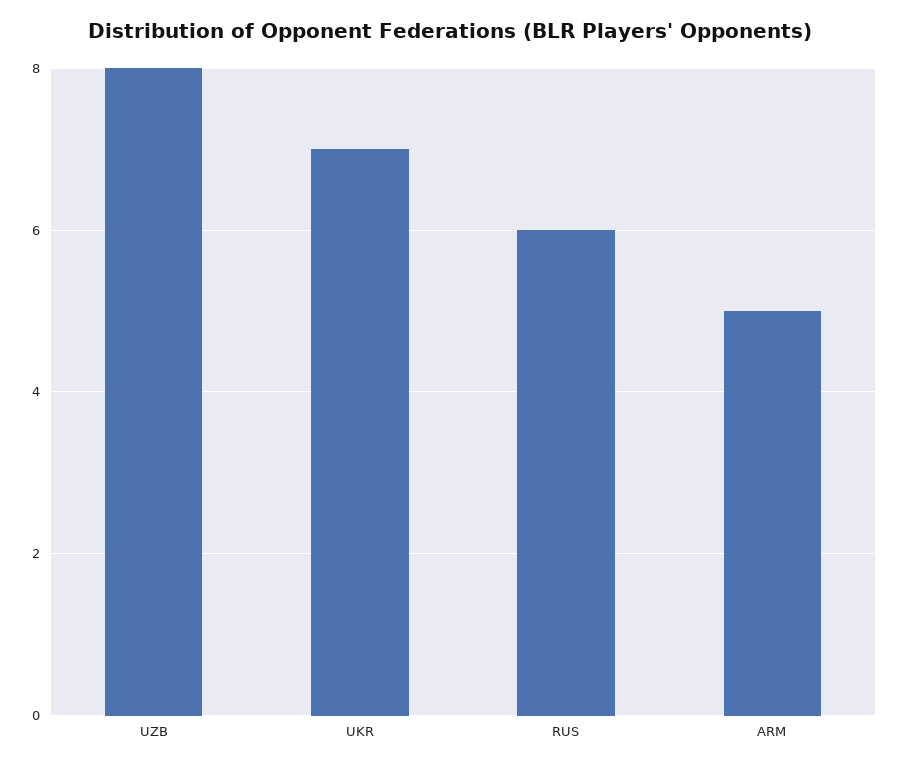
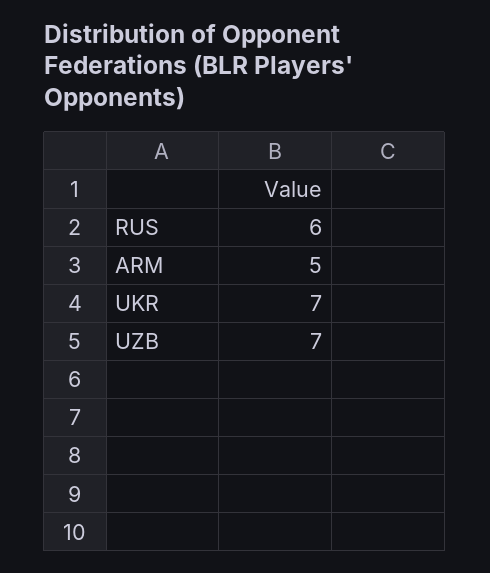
UZB: 8 -> 7

